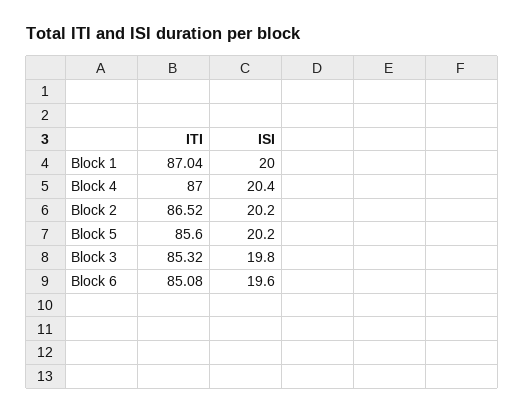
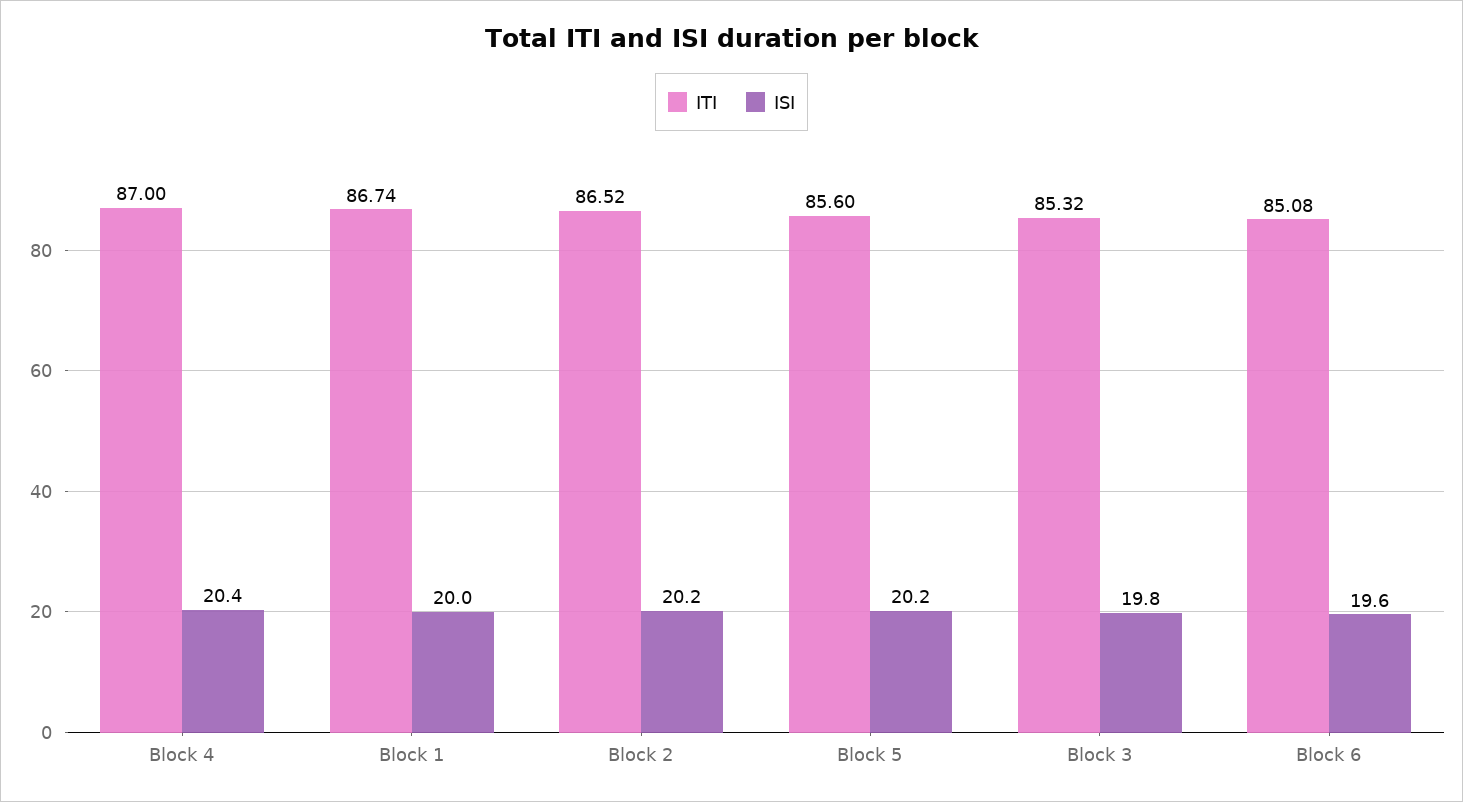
ITI, Block 1: 87.04 -> 86.74

